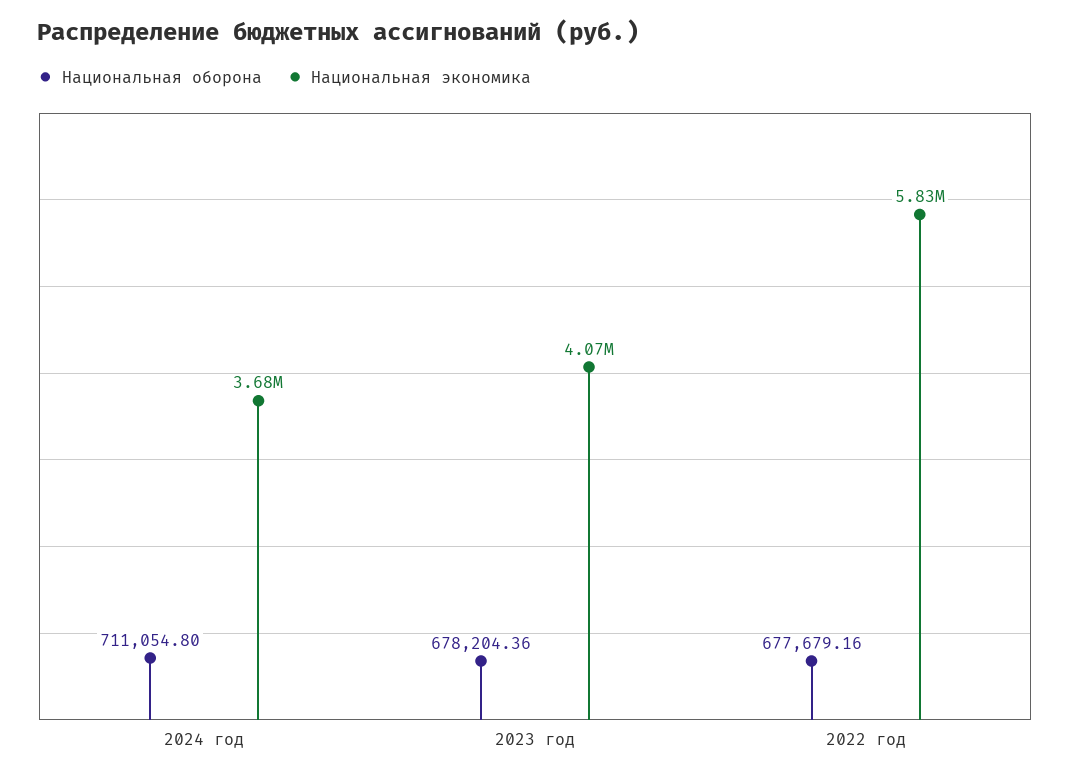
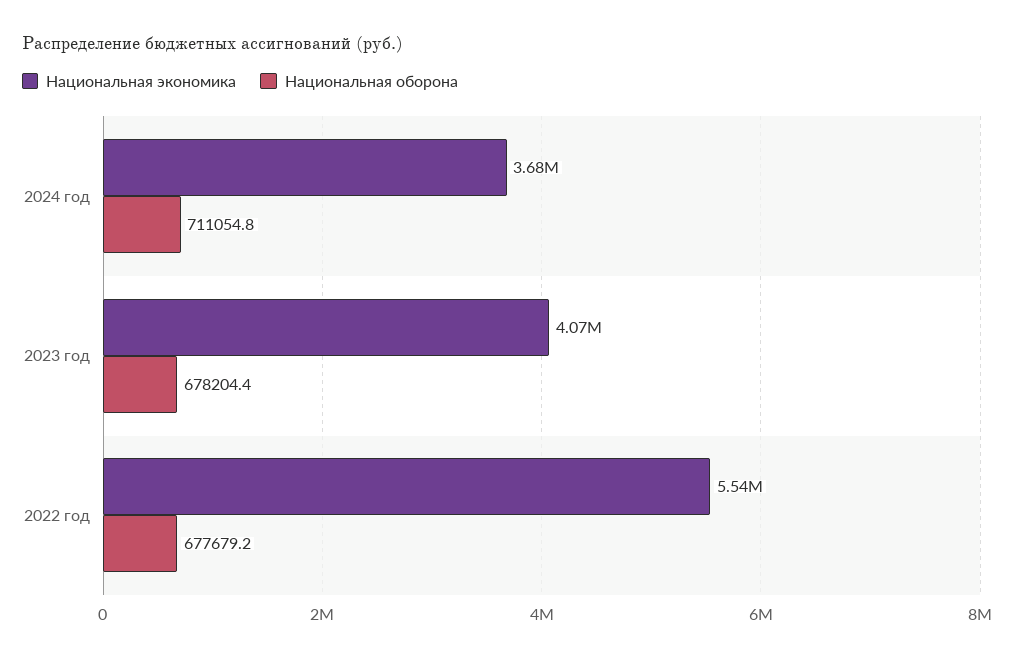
Национальная экономика, 2022 год: 5830000 -> 5540000

